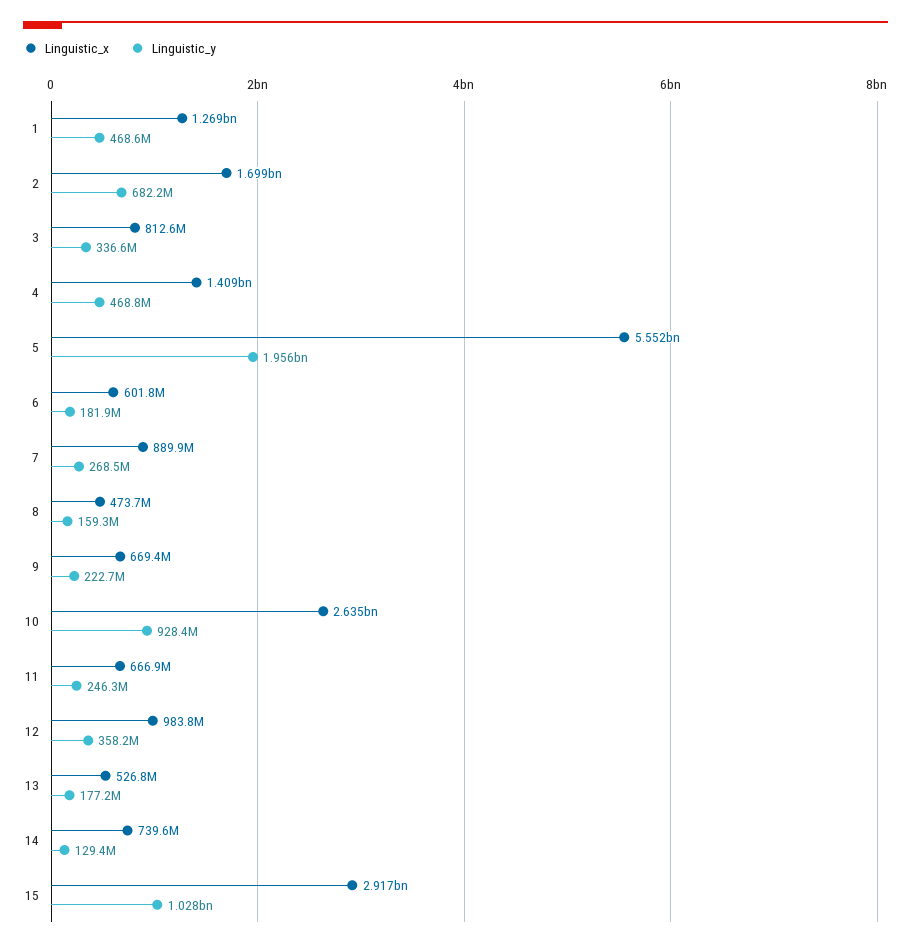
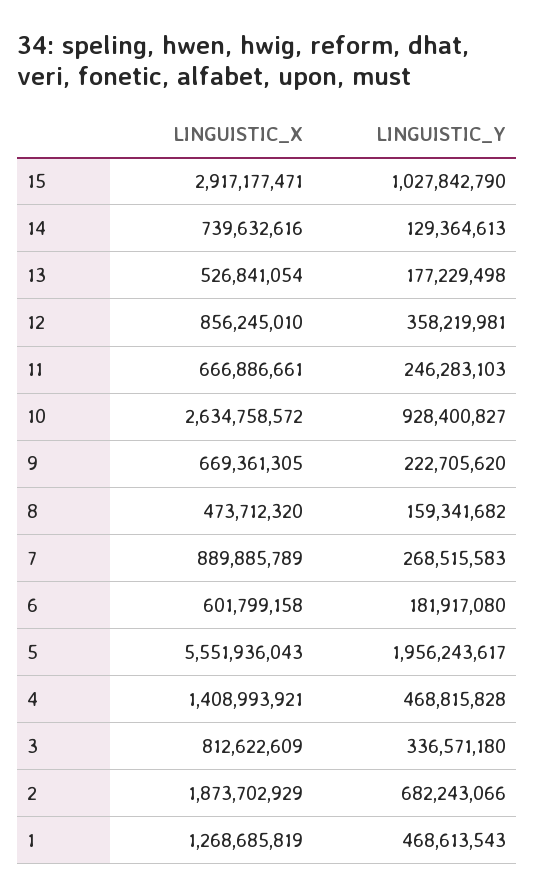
Linguistic_x, 2: 1699000000 -> 1873702929
Linguistic_x, 12: 983800000 -> 856245010

